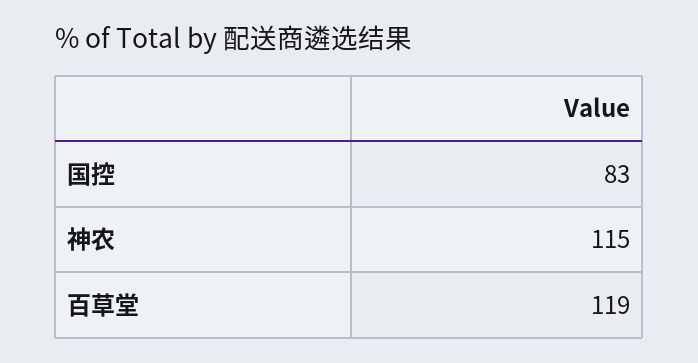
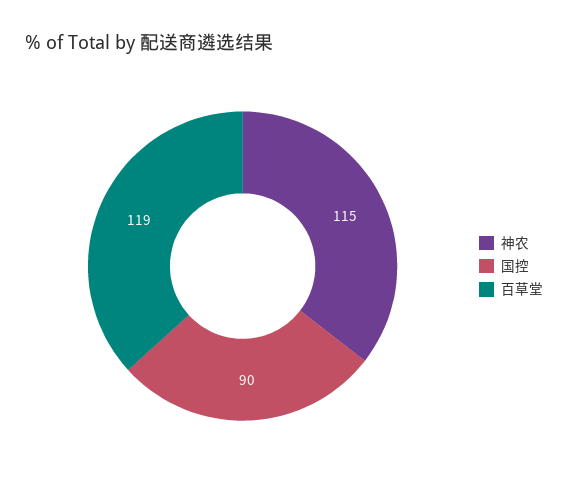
国控: 83 -> 90

